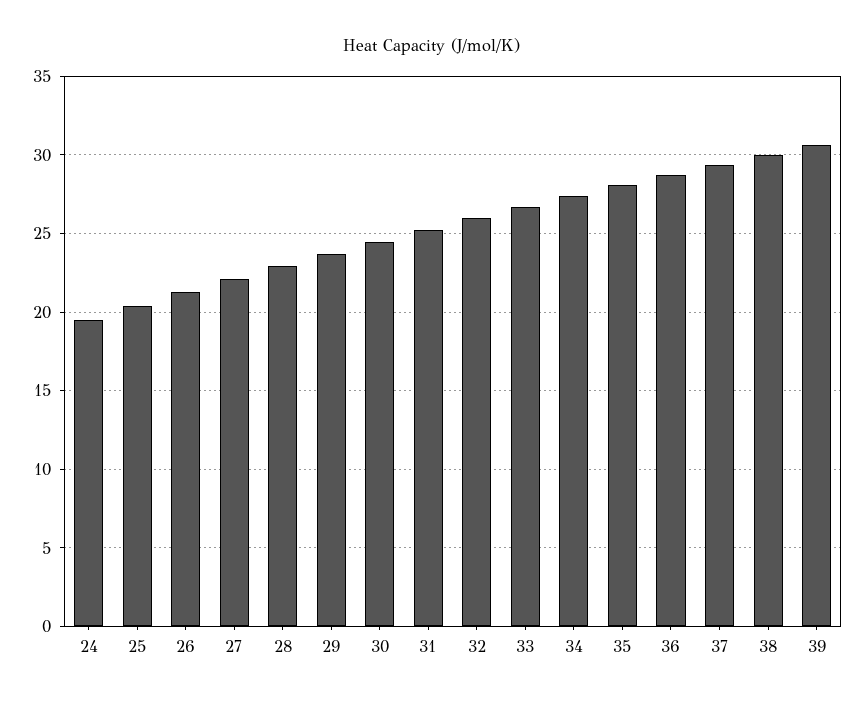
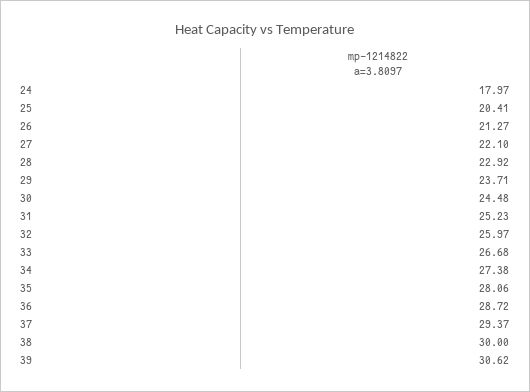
24: 19.5 -> 17.97

